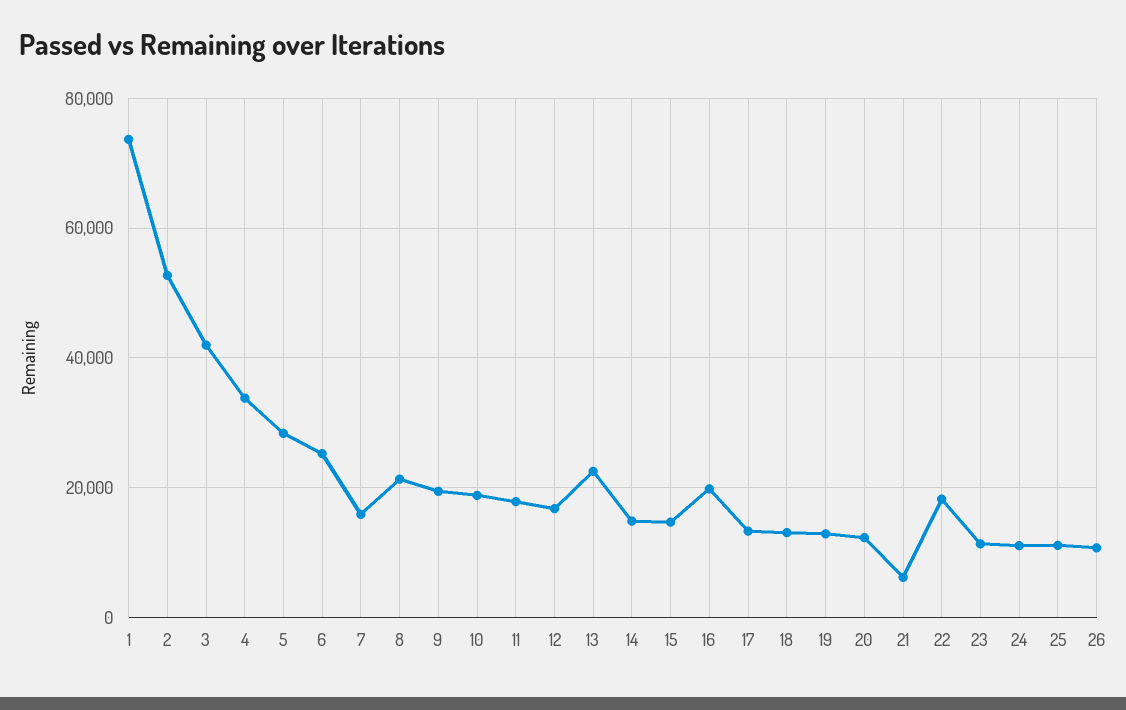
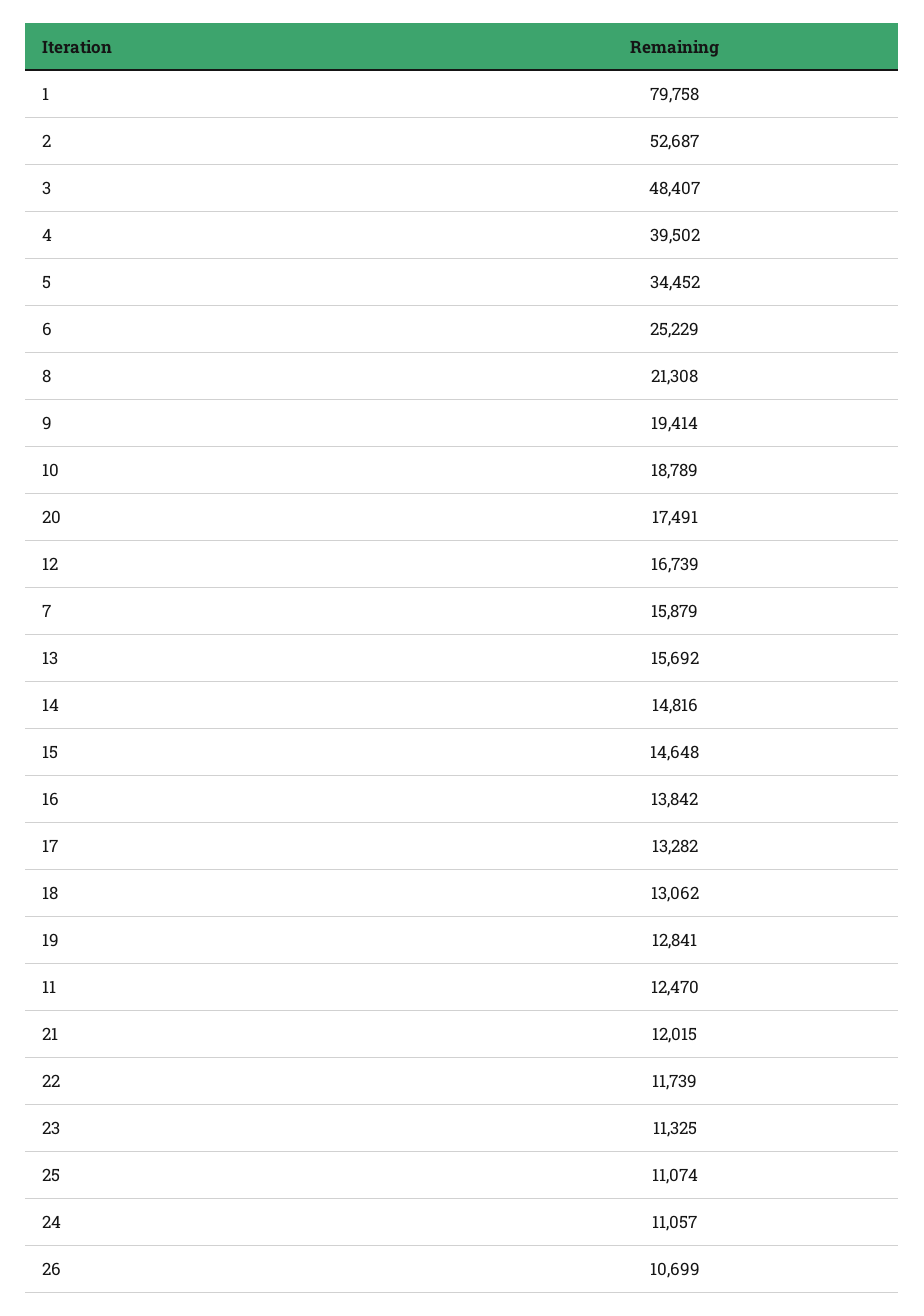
1: 74000 -> 79758
3: 42000 -> 48407
4: 34000 -> 39502
5: 28000 -> 34452
11: 18000 -> 12470
13: 22000 -> 15692
16: 20000 -> 13842
20: 12000 -> 17491
21: 6000 -> 12015
22: 18000 -> 11739

